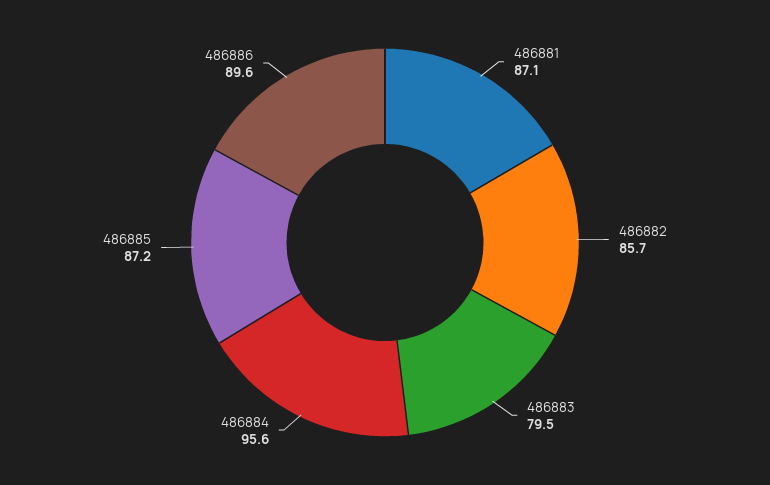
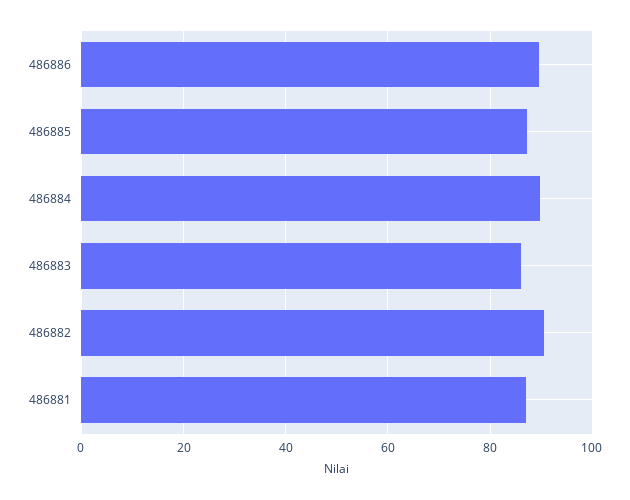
486882: 85.7 -> 90
486883: 79.5 -> 86
486884: 95.6 -> 90

